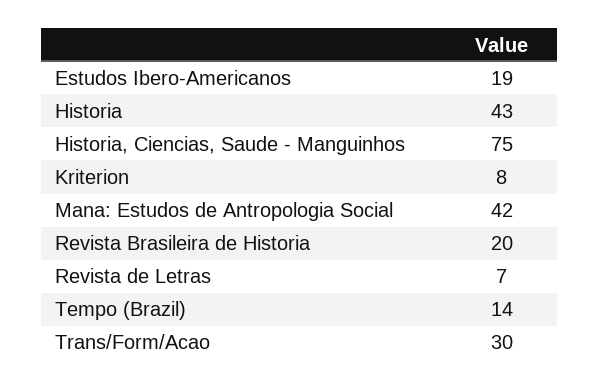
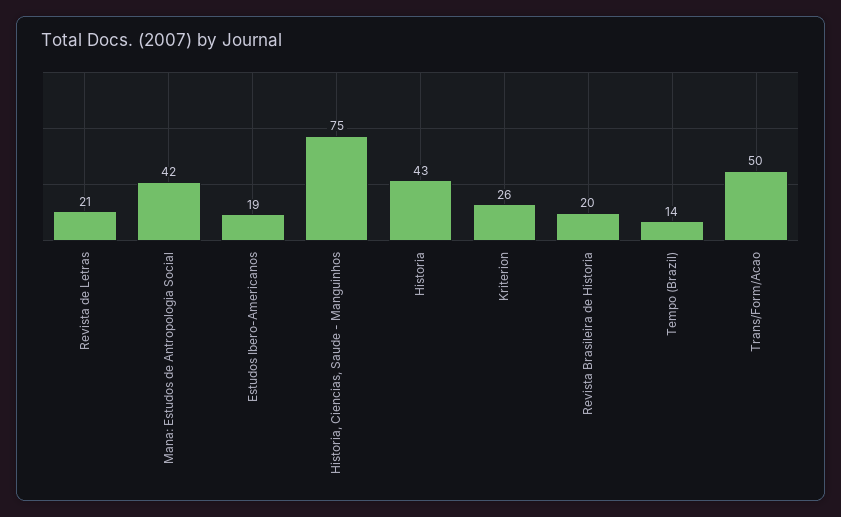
Kriterion: 8 -> 26
Revista de Letras: 7 -> 21
Trans/Form/Acao: 30 -> 50

